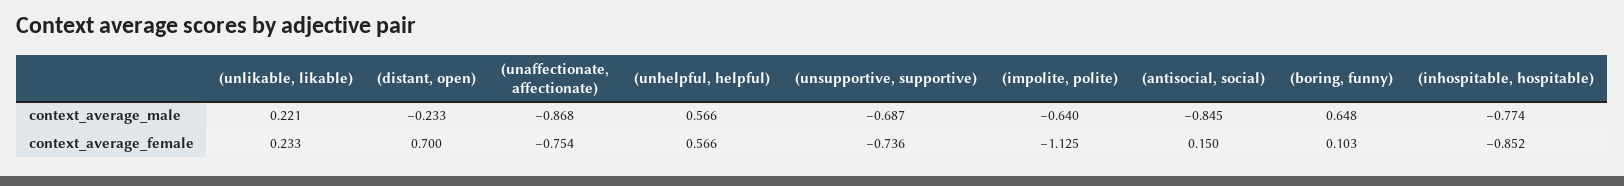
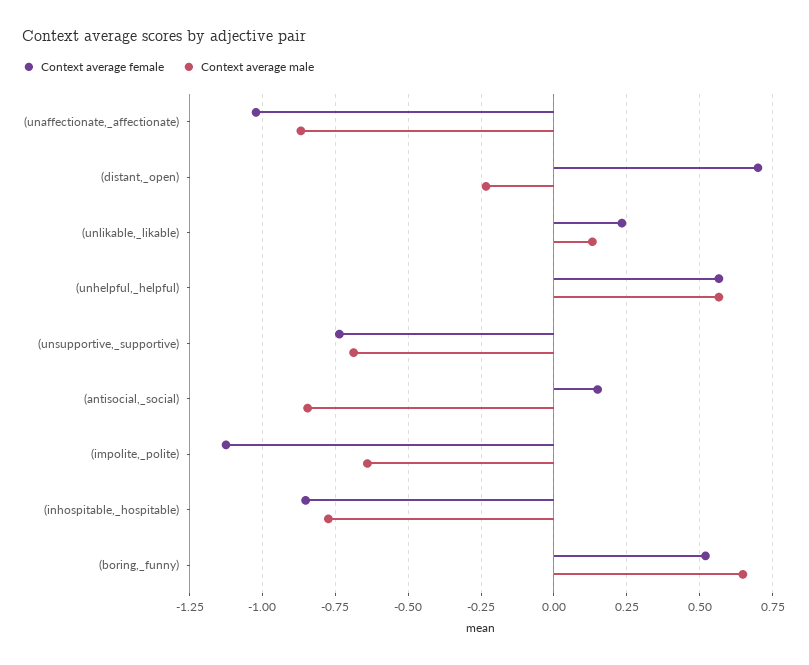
context_average_male, (unlikable, likable): 0.221 -> 0.125
context_average_female, (unaffectionate, affectionate): -0.754 -> -1.025
context_average_female, (boring, funny): 0.103 -> 0.525

